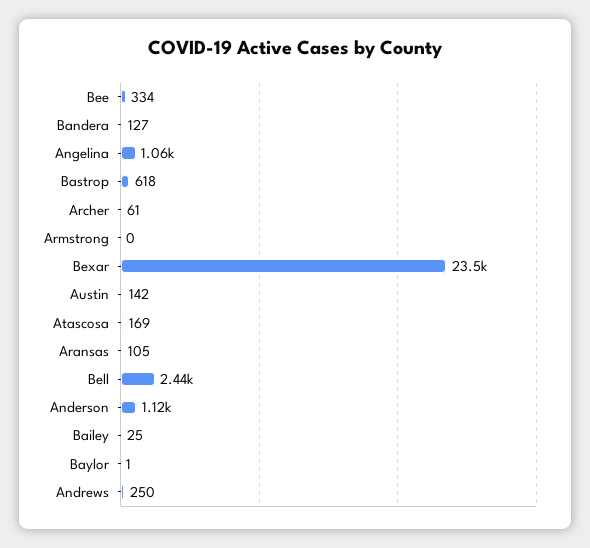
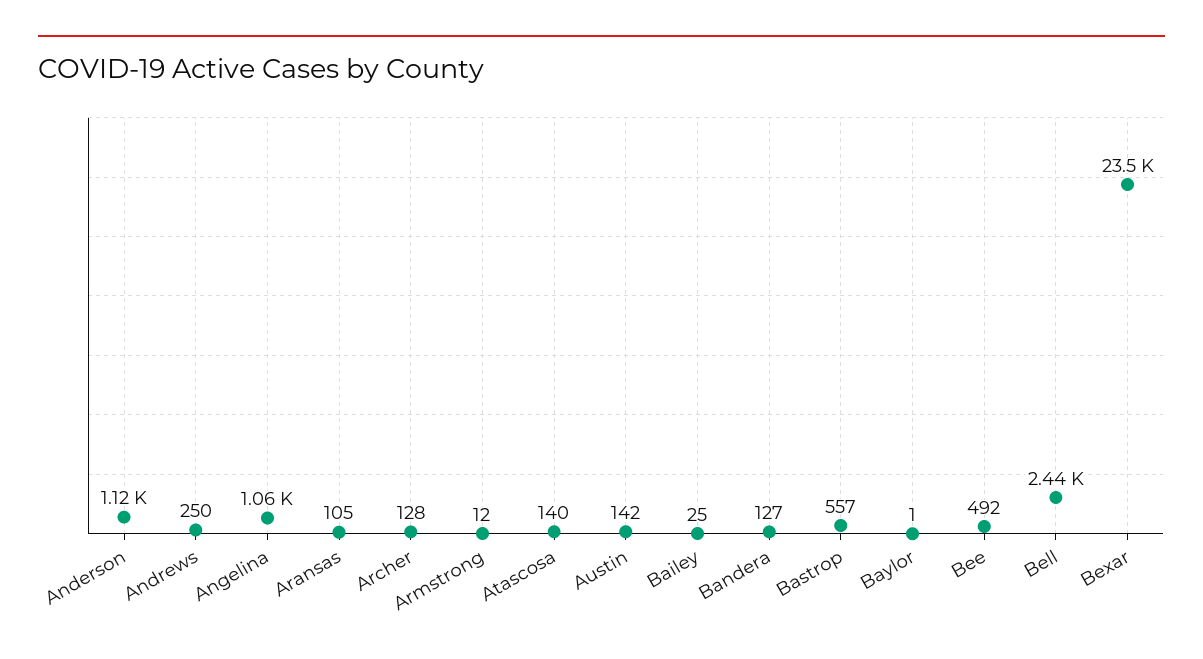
Bee: 334 -> 492
Bastrop: 618 -> 557
Archer: 61 -> 128
Armstrong: 0 -> 12
Atascosa: 169 -> 140

